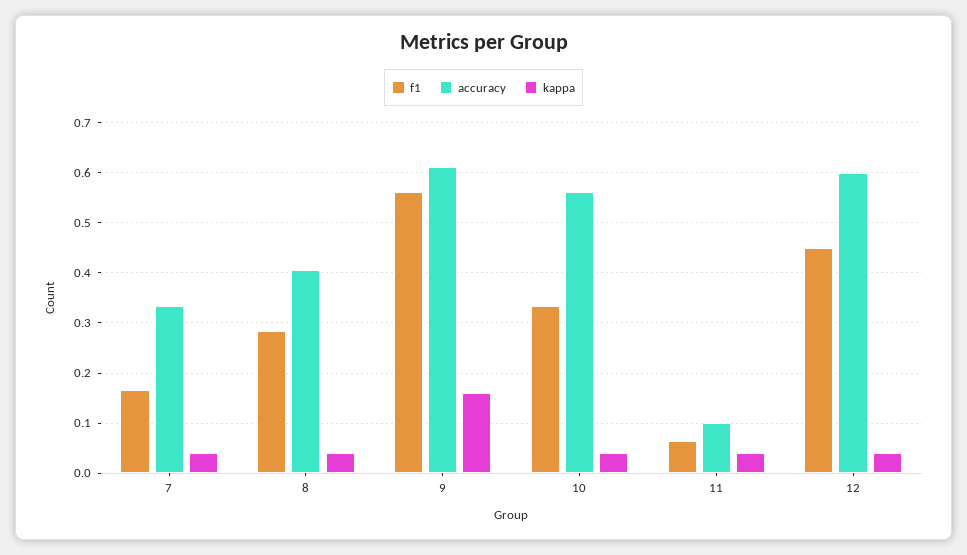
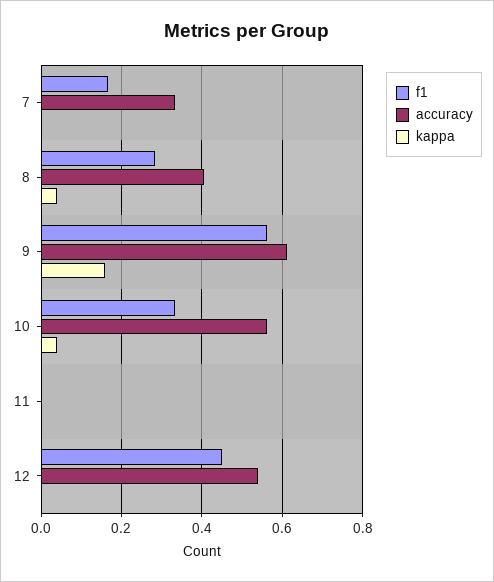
kappa, 7: 0.04 -> 0
f1, 11: 0.06 -> 0
accuracy, 11: 0.1 -> 0
kappa, 11: 0.04 -> 0
accuracy, 12: 0.6 -> 0.54
kappa, 12: 0.04 -> 0

